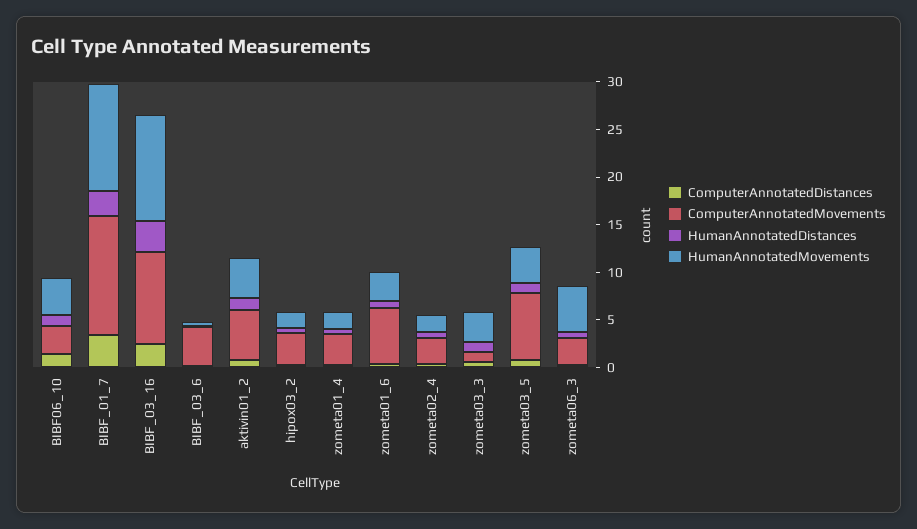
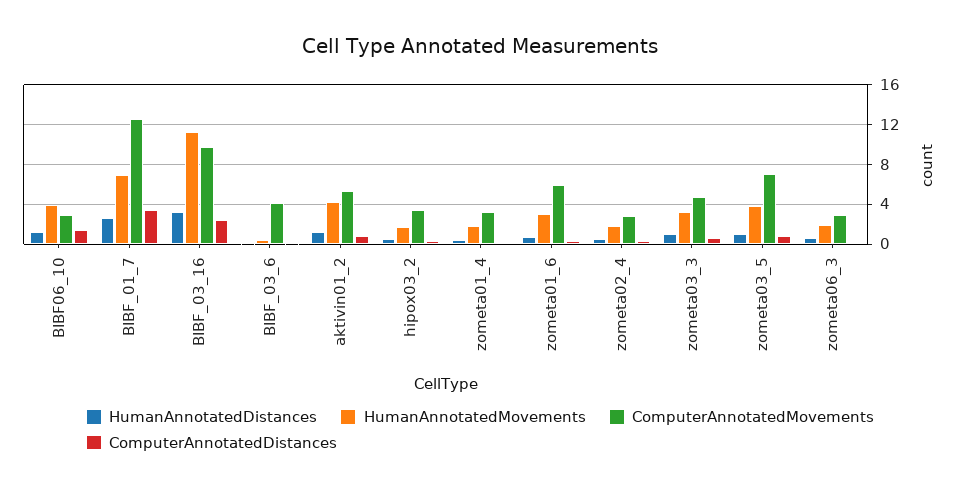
HumanAnnotatedMovements, BIBF_01_7: 11 -> 7
ComputerAnnotatedMovements, zometa03_3: 1 -> 5
HumanAnnotatedMovements, zometa06_3: 5 -> 2

